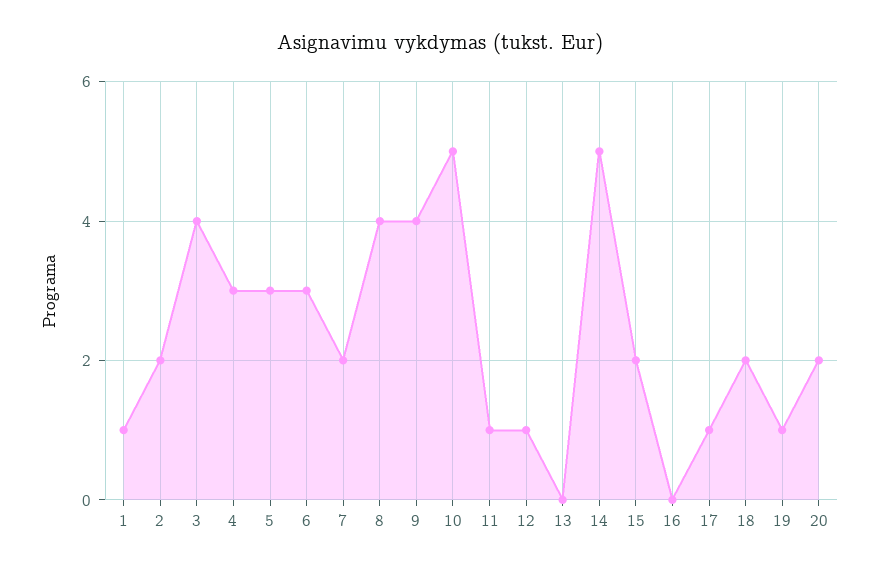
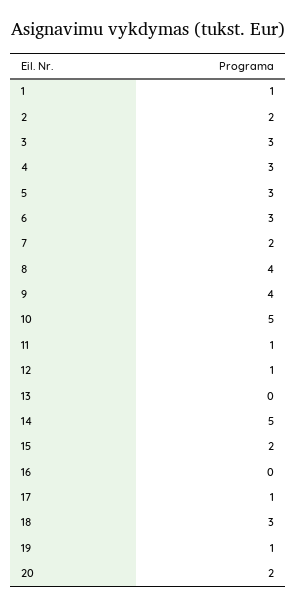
3: 4 -> 3
18: 2 -> 3

